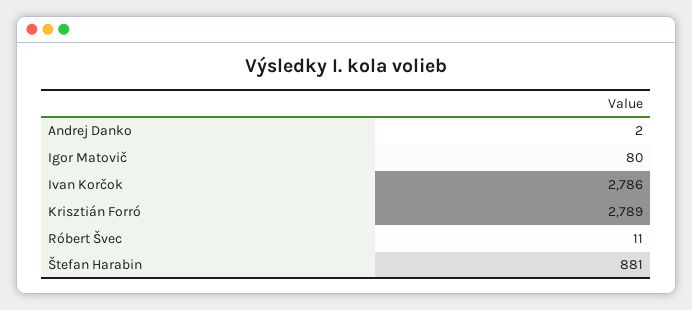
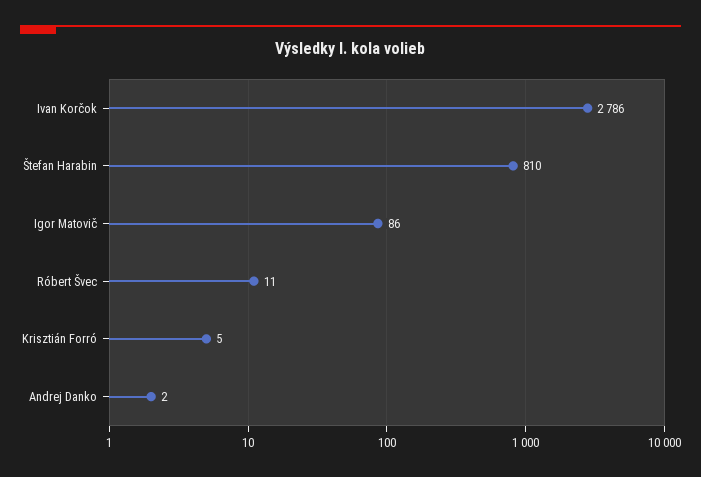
Igor Matovič: 80 -> 86
Krisztián Forró: 2789 -> 5
Štefan Harabin: 881 -> 810

